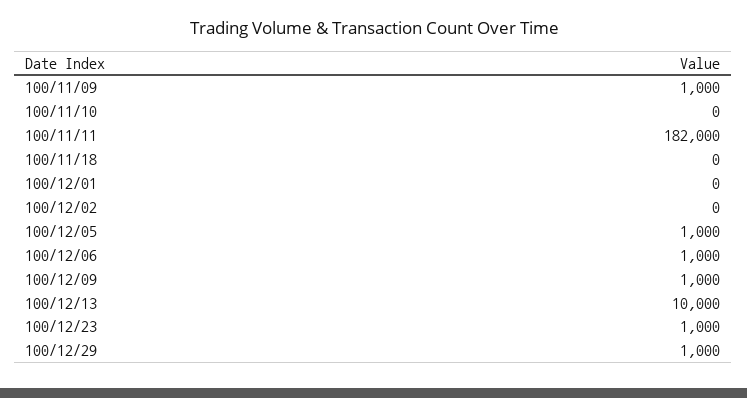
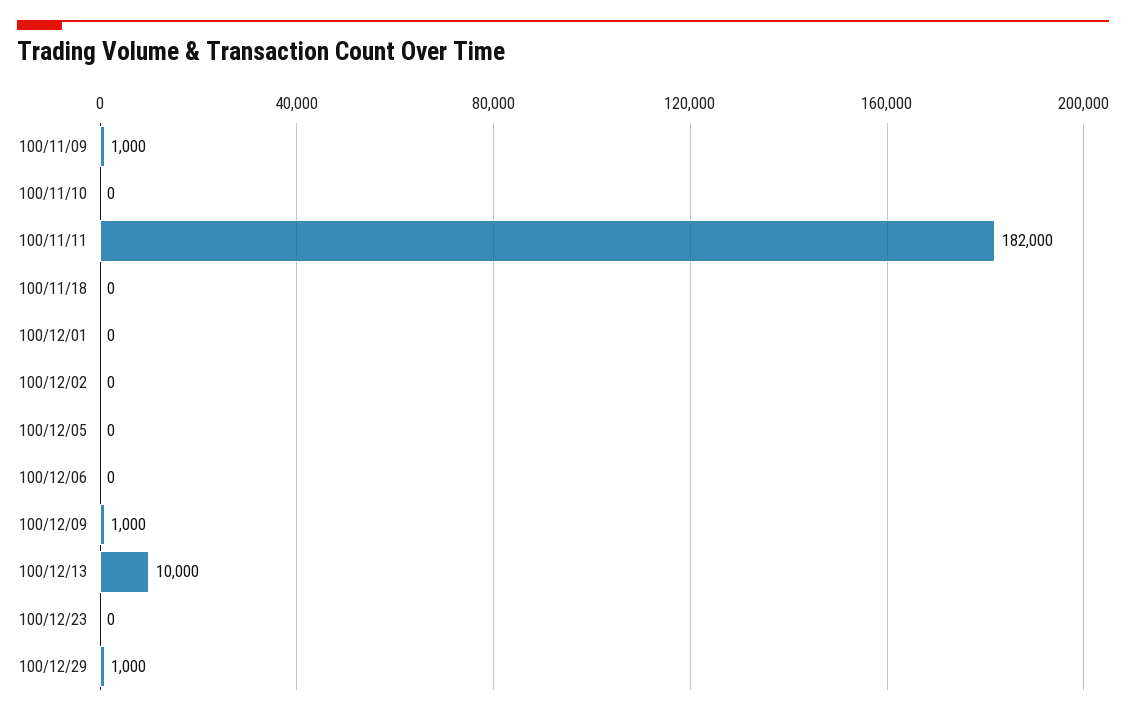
100/12/05: 1000 -> 0
100/12/06: 1000 -> 0
100/12/23: 1000 -> 0

